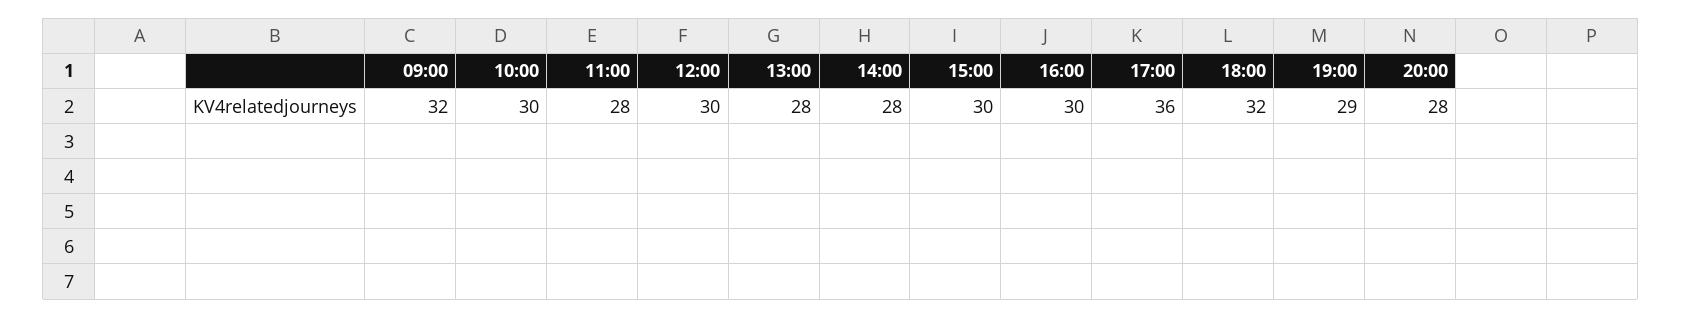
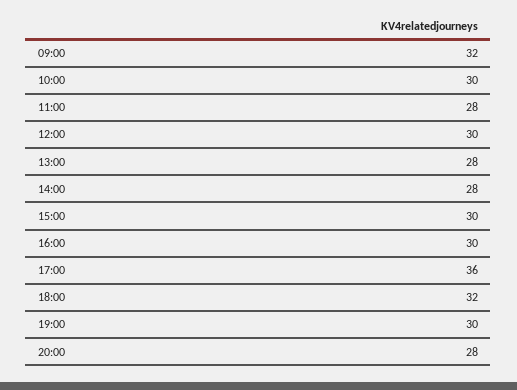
19:00: 29 -> 30

